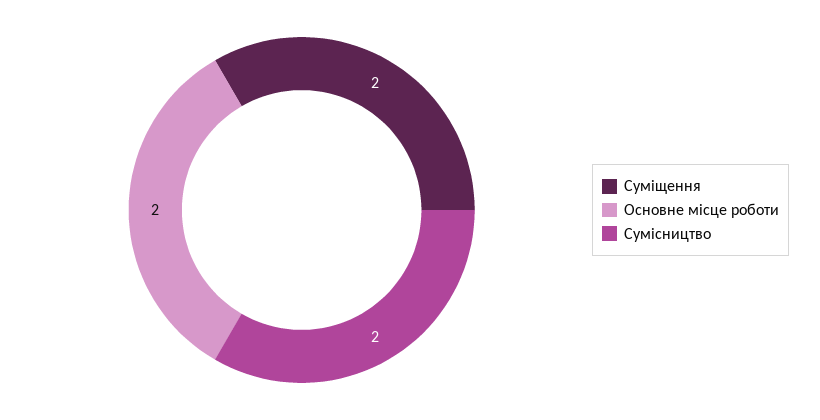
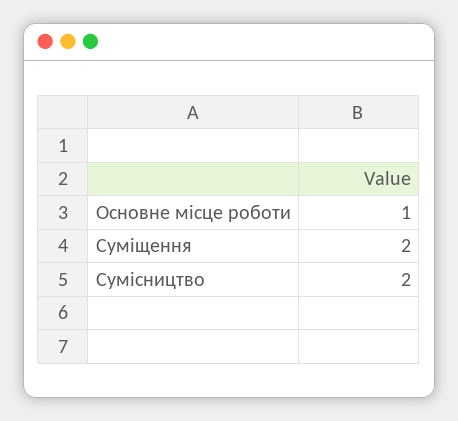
Основне місце роботи: 2 -> 1

